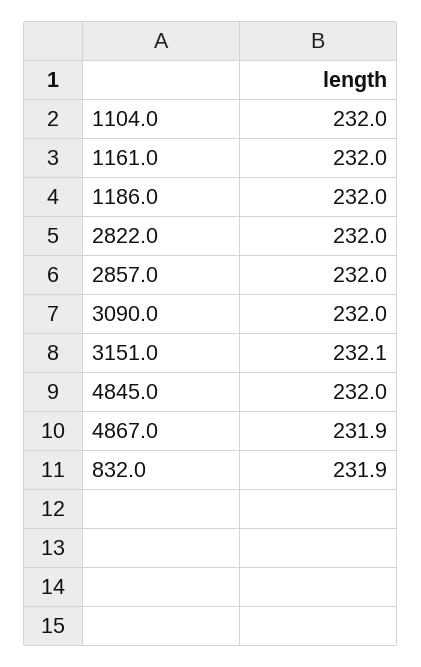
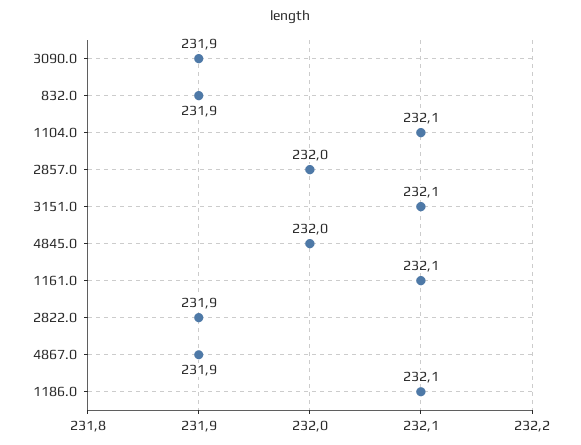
1104.0: 232 -> 232.1
1161.0: 232 -> 232.1
1186.0: 232 -> 232.1
2822.0: 232 -> 231.9
3090.0: 232 -> 231.9

